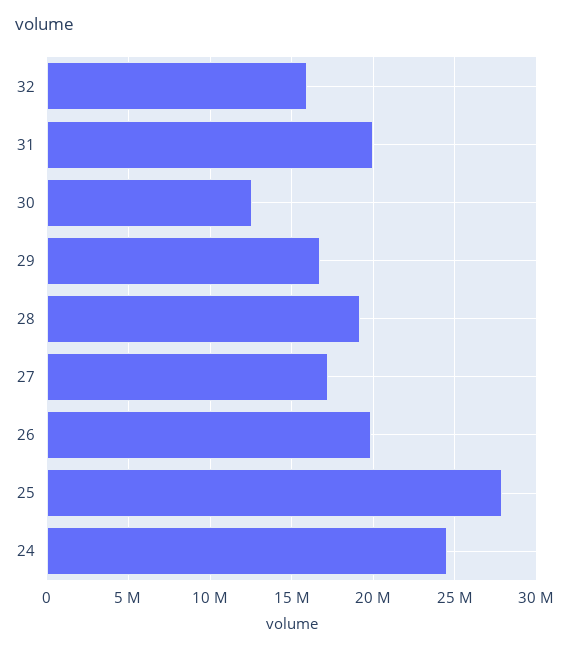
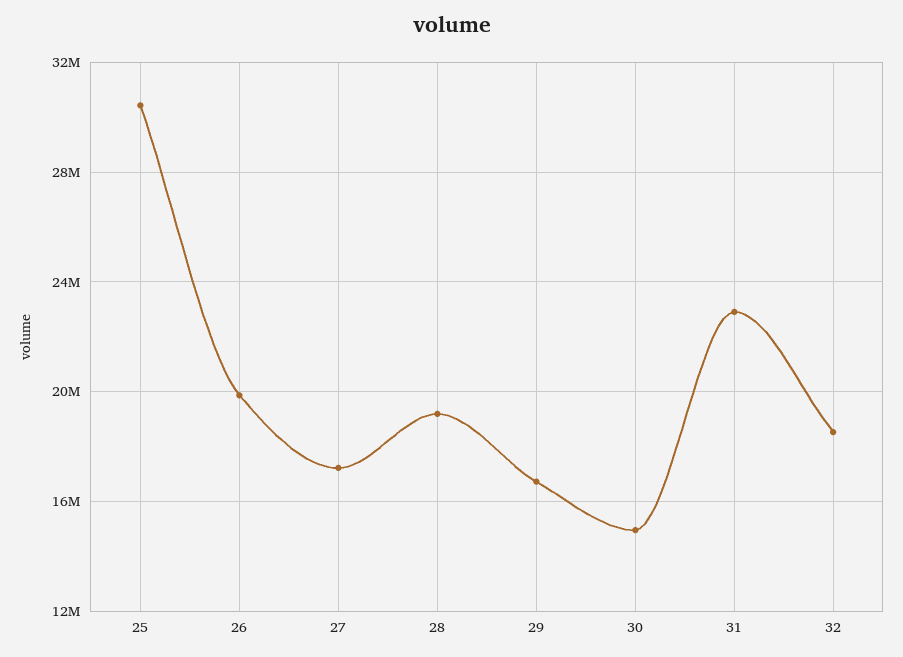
32: 16000000 -> 18500000
31: 20000000 -> 23000000
30: 12500000 -> 15000000
25: 28000000 -> 30500000
24: 24500000 -> none

